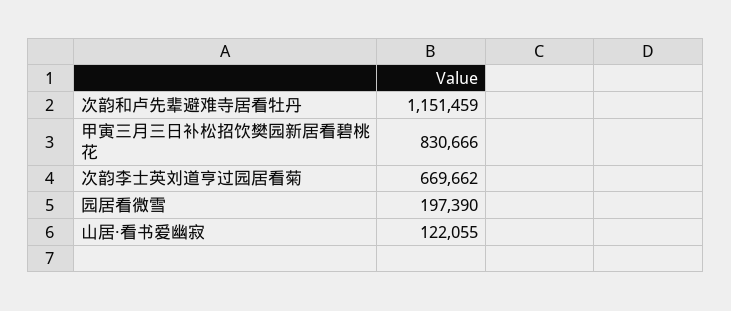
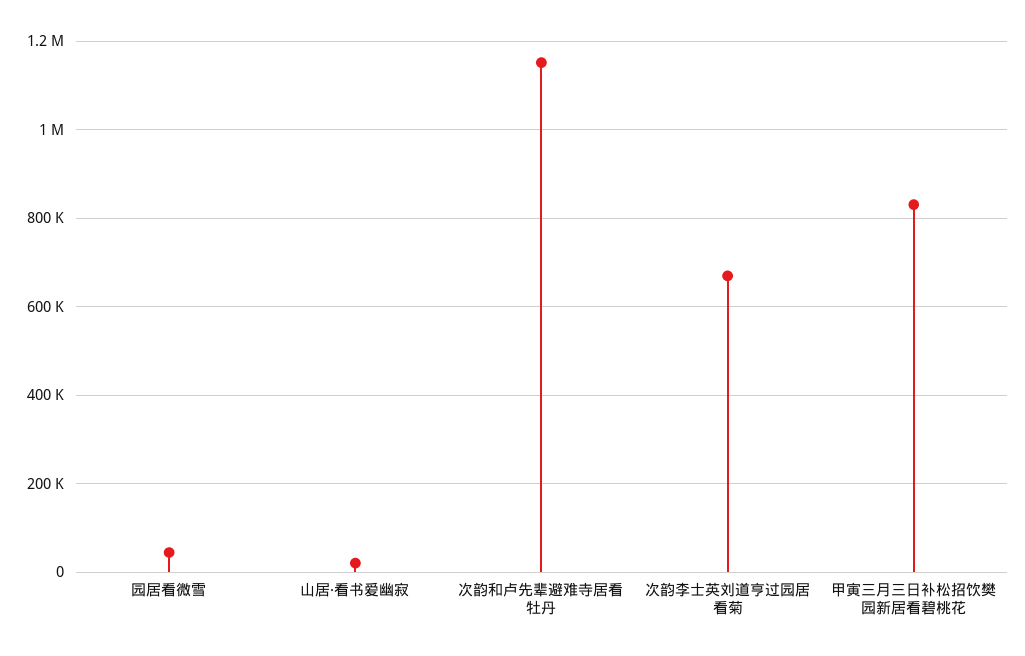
园居看微雪: 197390 -> 40000
山居·看书爱幽寂: 122055 -> 20000

